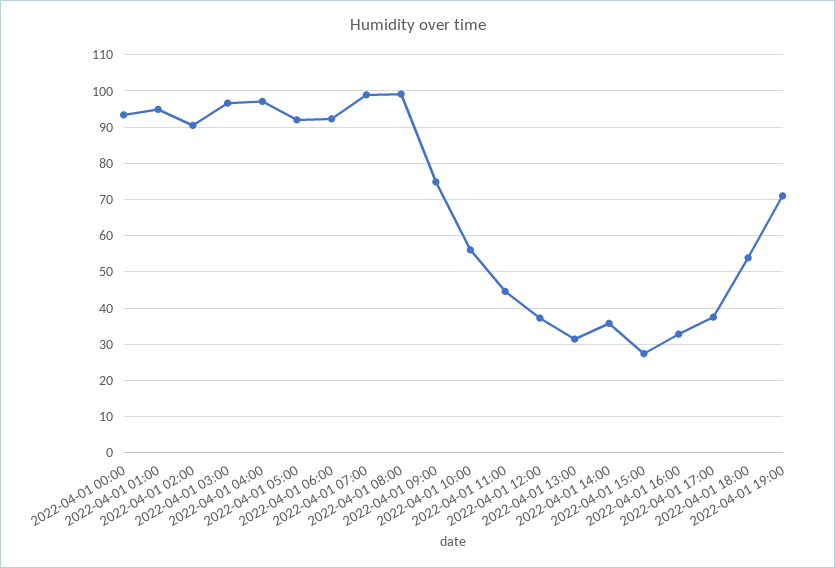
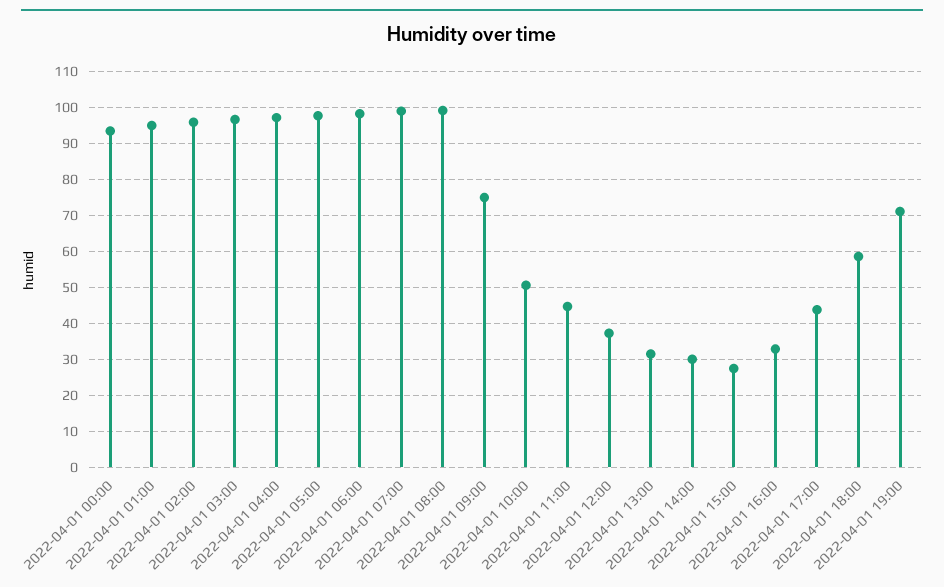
2022-04-01 02:00: 90 -> 96
2022-04-01 05:00: 92 -> 98
2022-04-01 06:00: 92 -> 98
2022-04-01 10:00: 56 -> 50
2022-04-01 14:00: 36 -> 30
2022-04-01 17:00: 38 -> 44
2022-04-01 18:00: 54 -> 58

